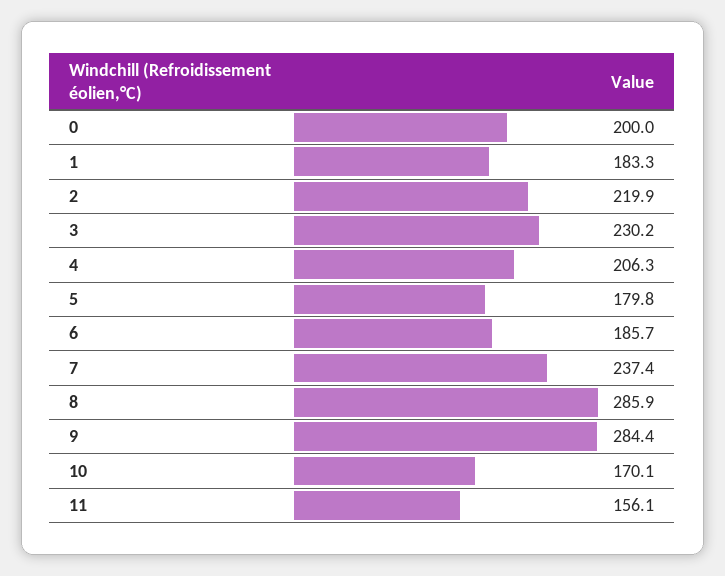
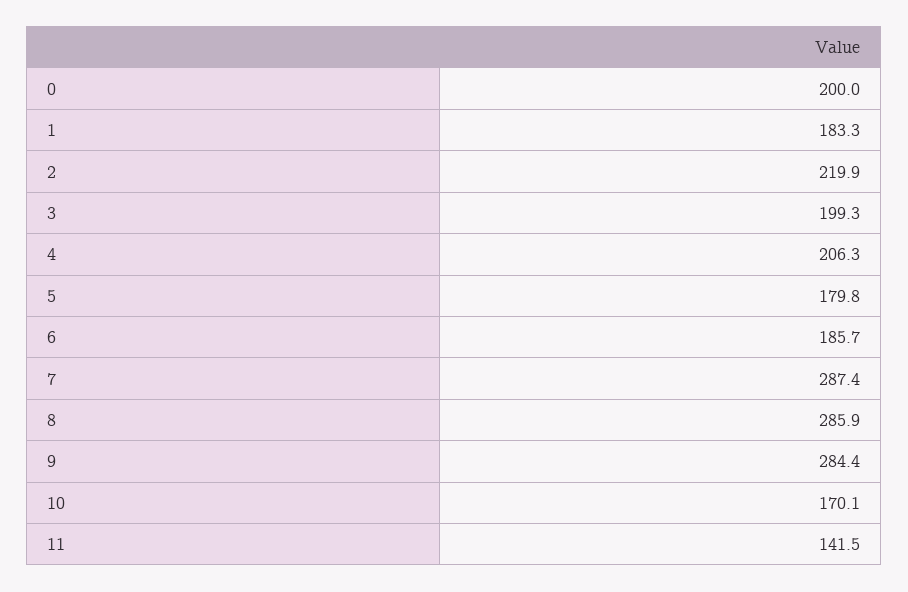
3: 230.2 -> 199.3
7: 237.4 -> 287.4
11: 156.1 -> 141.5

